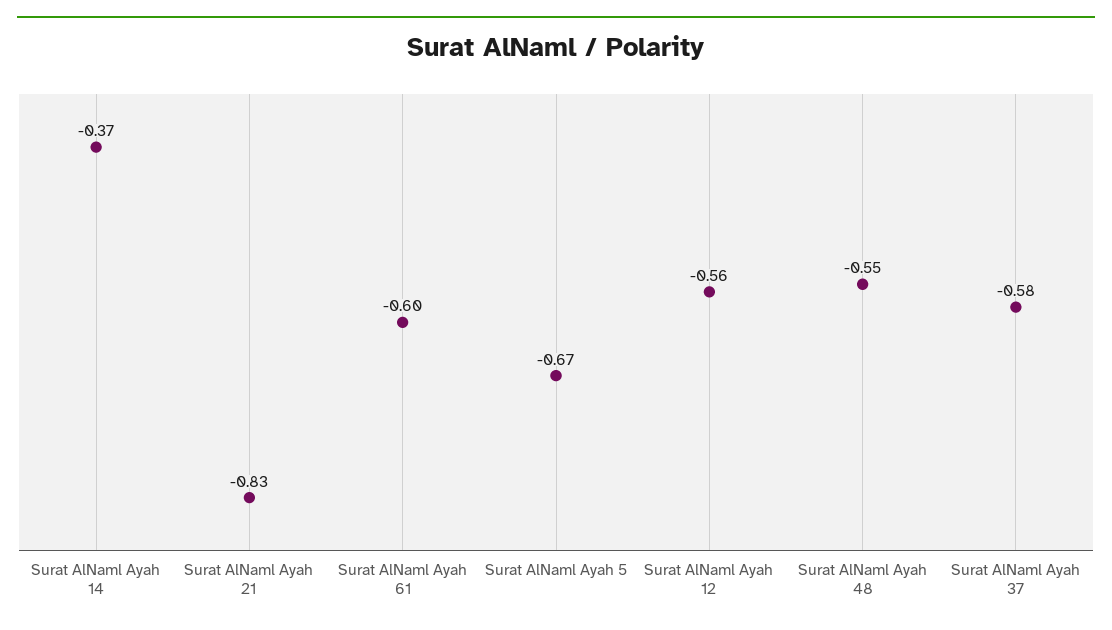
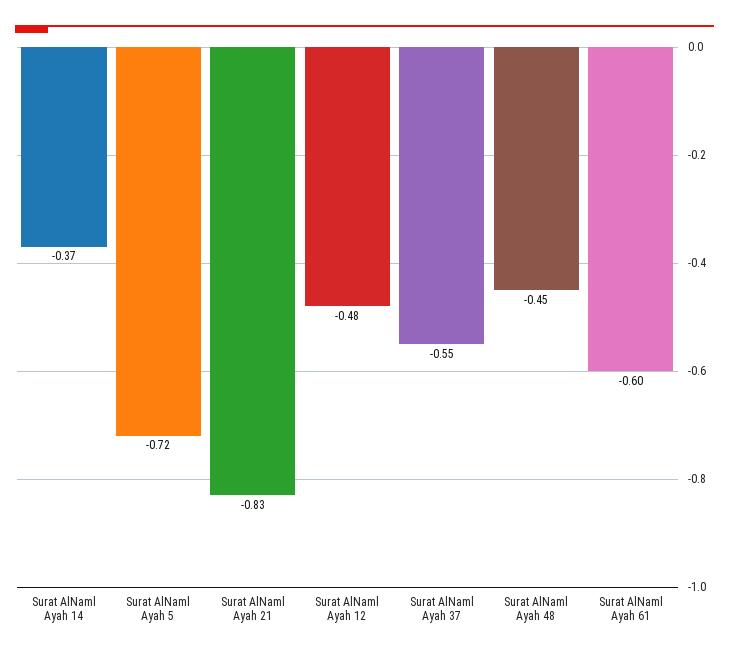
Surat AlNaml Ayah 5: -0.67 -> -0.72
Surat AlNaml Ayah 12: -0.56 -> -0.48
Surat AlNaml Ayah 48: -0.55 -> -0.45
Surat AlNaml Ayah 37: -0.58 -> -0.55

